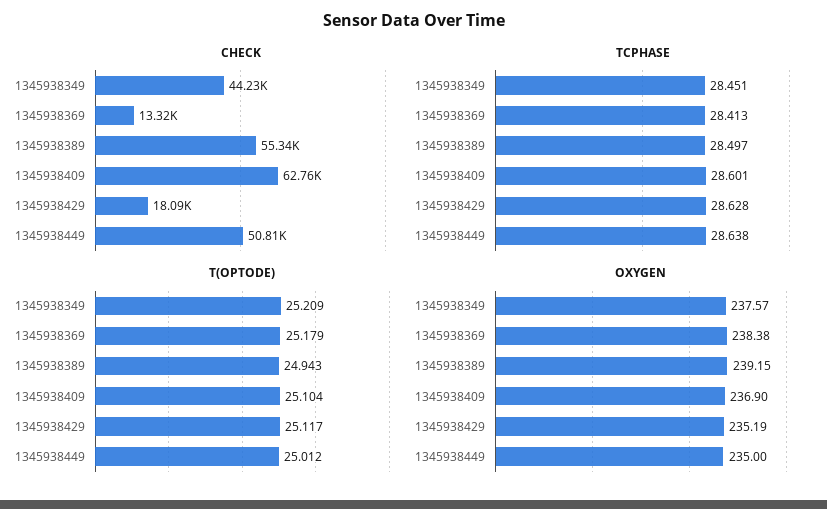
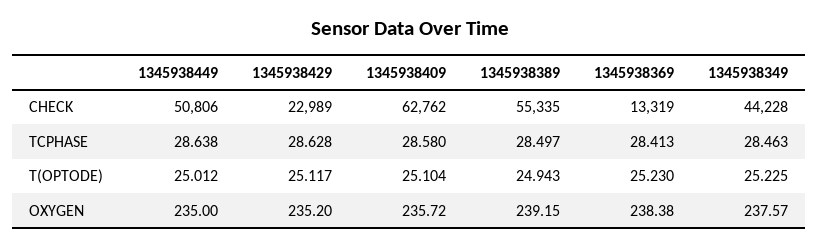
CHECK, 1345938429: 18090 -> 22989
TCPHASE, 1345938349: 28.451 -> 28.463
TCPHASE, 1345938409: 28.601 -> 28.58
T(OPTODE), 1345938349: 25.209 -> 25.225
T(OPTODE), 1345938369: 25.179 -> 25.23
OXYGEN, 1345938409: 236.9 -> 235.72
OXYGEN, 1345938429: 235.19 -> 235.2

